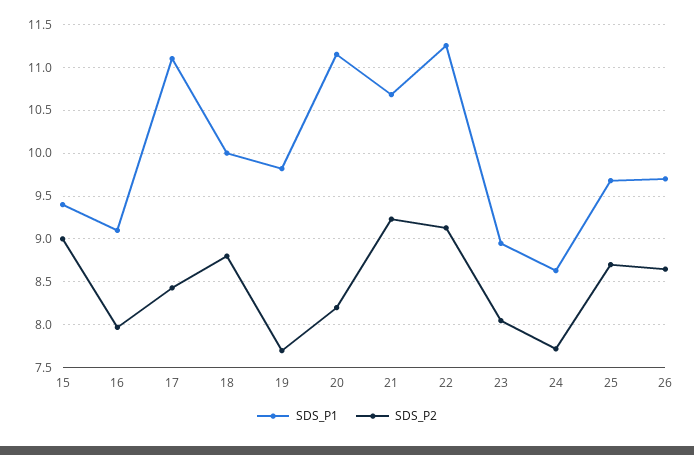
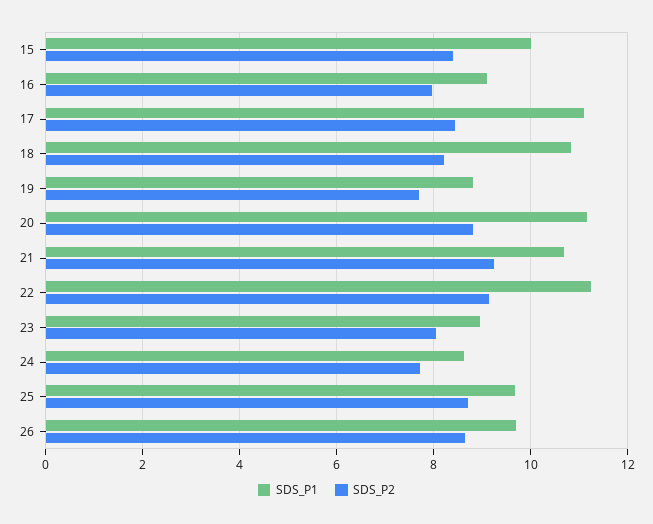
SDS_P1, 15: 9.4 -> 10
SDS_P2, 15: 9 -> 8.4
SDS_P1, 18: 10 -> 10.8
SDS_P2, 18: 8.8 -> 8.2
SDS_P1, 19: 9.8 -> 8.8
SDS_P2, 20: 8.2 -> 8.8

